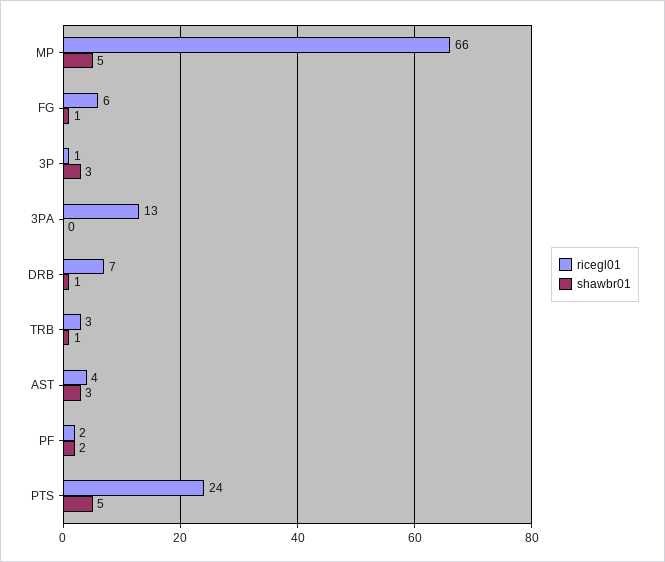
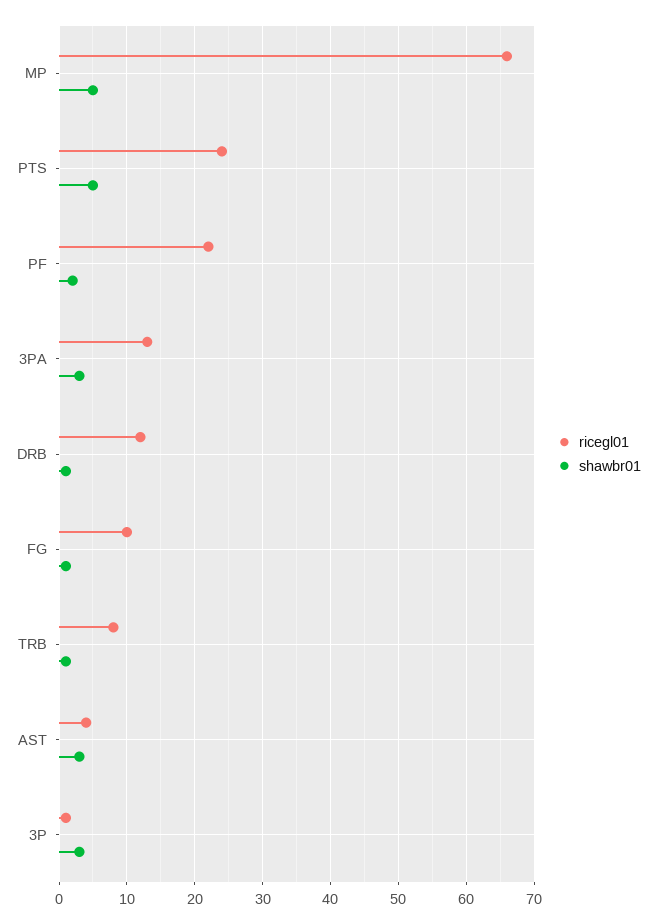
ricegl01, FG: 6 -> 10
shawbr01, 3PA: 0 -> 3
ricegl01, DRB: 7 -> 12
ricegl01, TRB: 3 -> 8
ricegl01, PF: 2 -> 22

